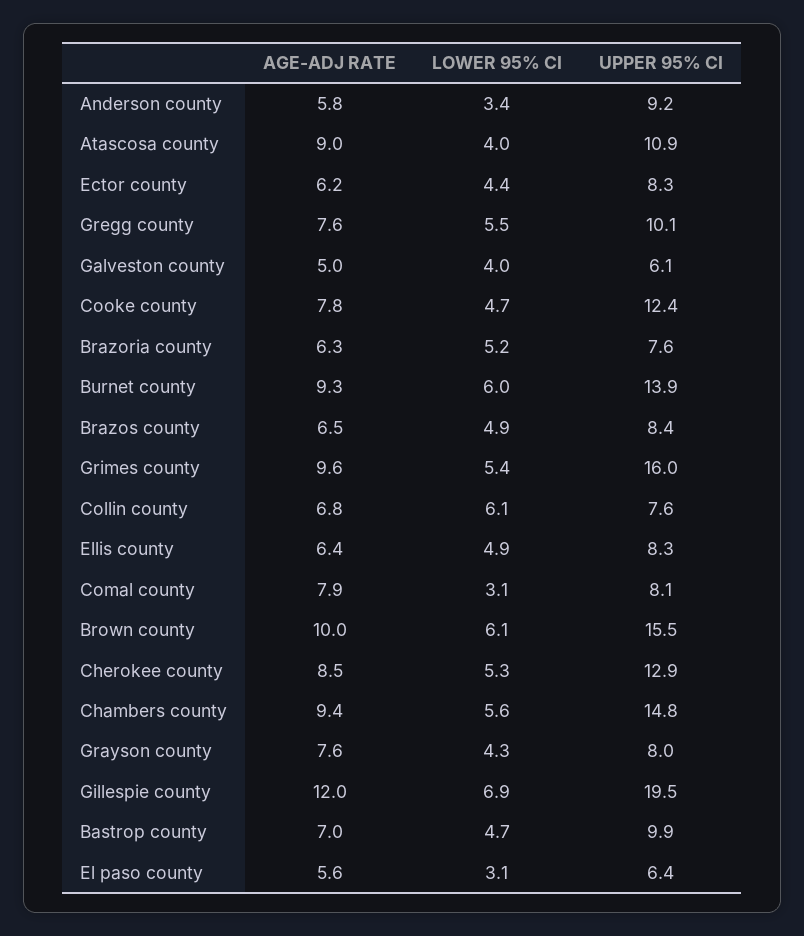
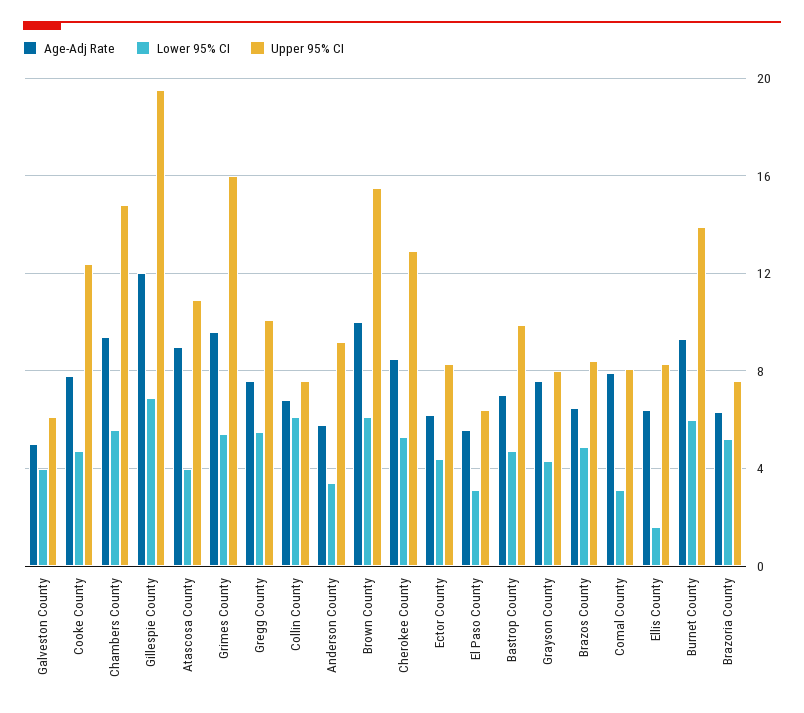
LOWER 95% CI, Ellis county: 4.9 -> 1.5

